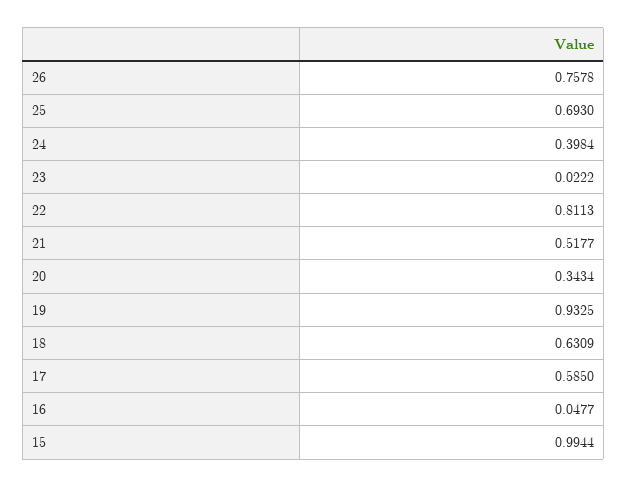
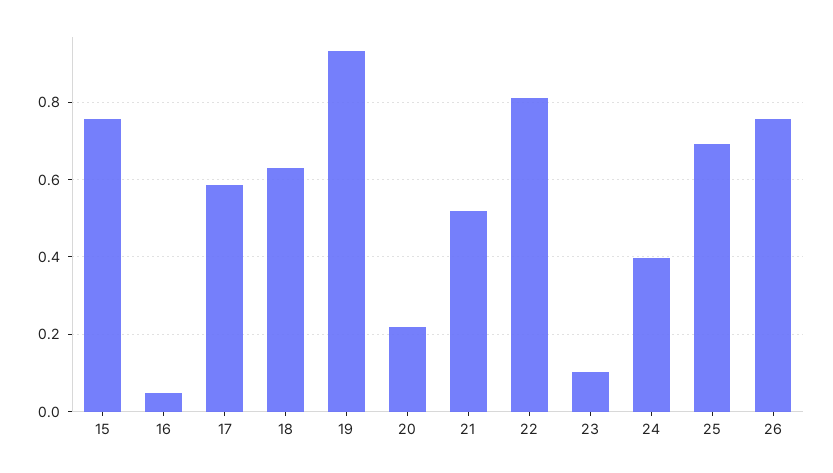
23: 0.0222 -> 0.1
20: 0.3434 -> 0.22
15: 0.9944 -> 0.76

